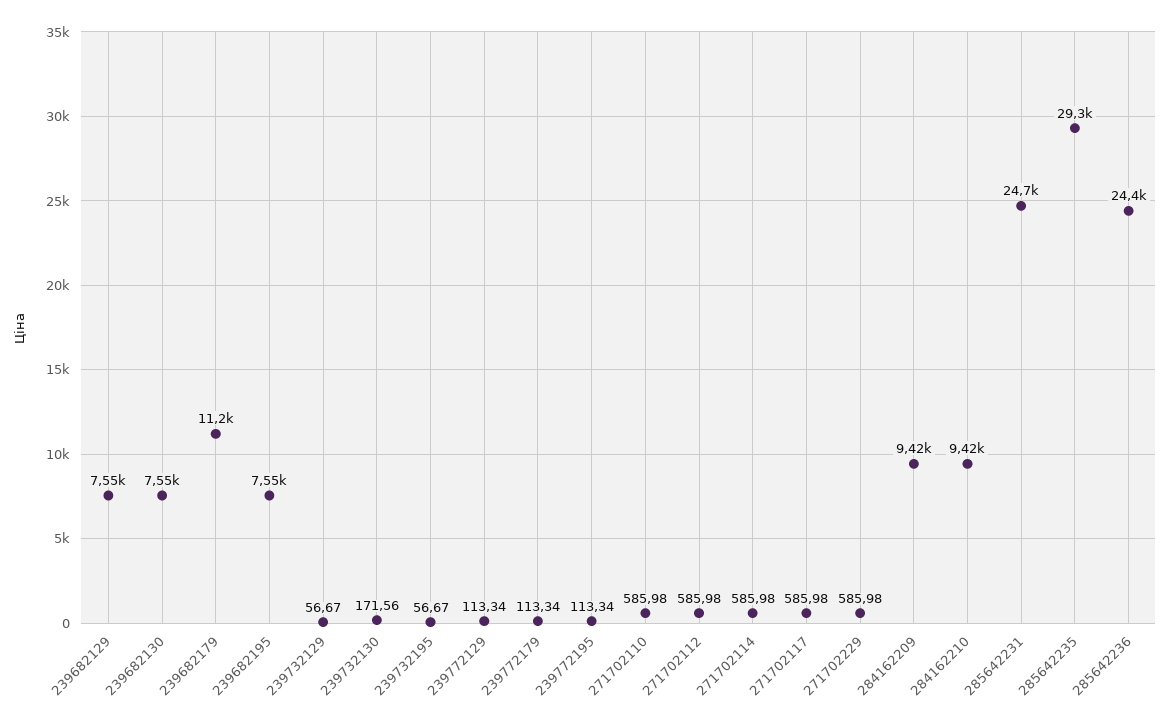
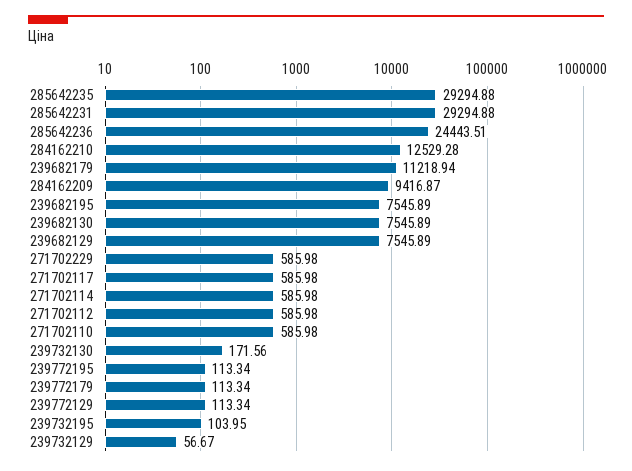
239732195: 56.67 -> 103.95
284162210: 9420 -> 12529.28
285642231: 24700 -> 29294.88

